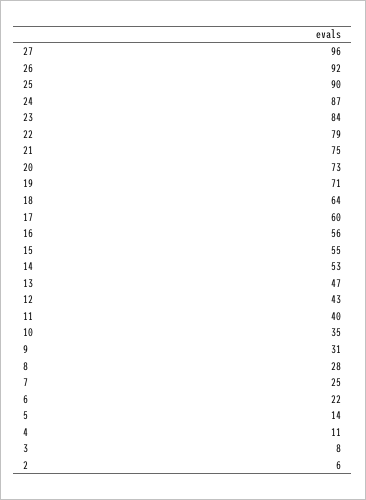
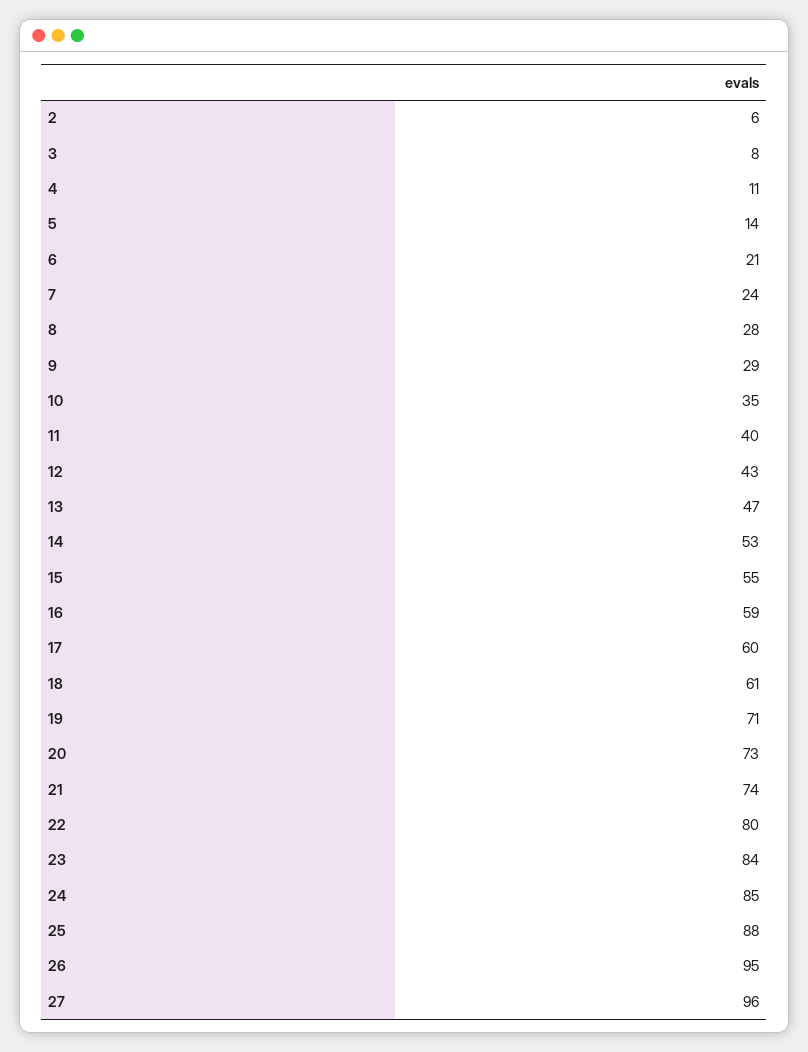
26: 92 -> 95
25: 90 -> 88
24: 87 -> 85
22: 79 -> 80
21: 75 -> 74
18: 64 -> 61
16: 56 -> 59
9: 31 -> 29
7: 25 -> 24
6: 22 -> 21

